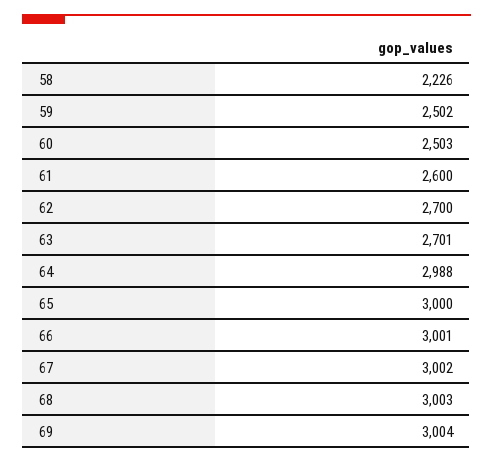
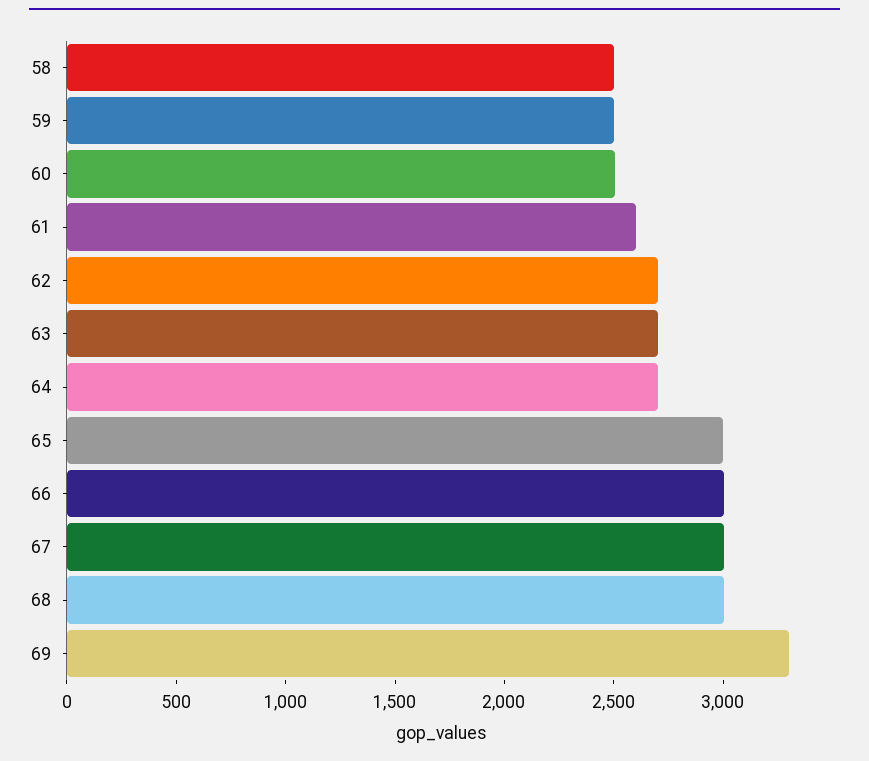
58: 2226 -> 2500
64: 2988 -> 2700
69: 3004 -> 3300

